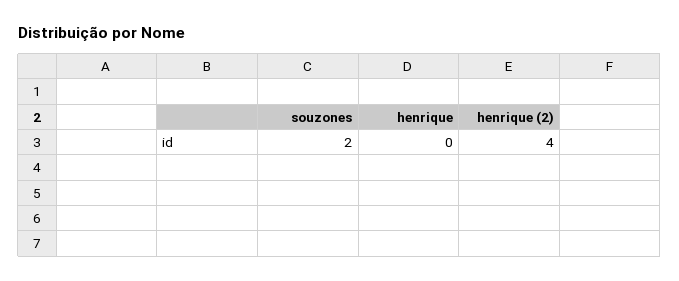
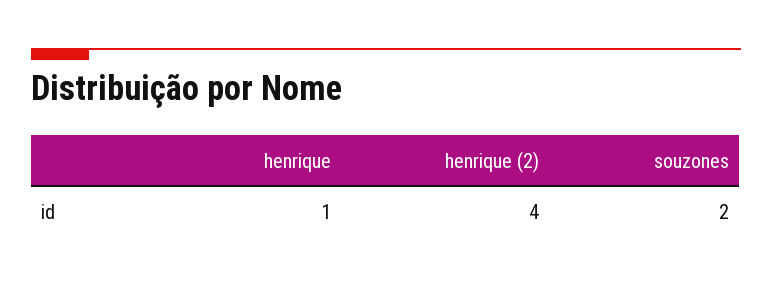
henrique: 0 -> 1

